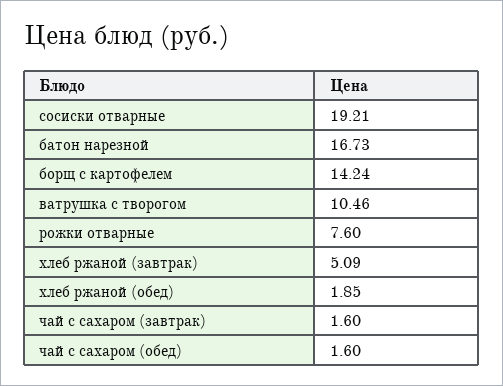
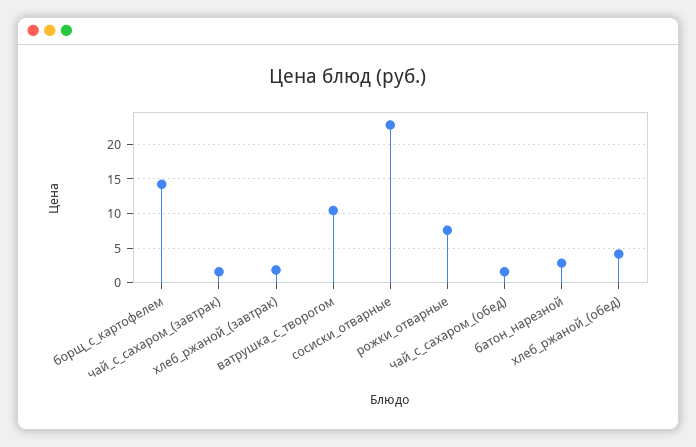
сосиски отварные: 19.21 -> 23
батон нарезной: 16.73 -> 3
хлеб ржаной (завтрак): 5.09 -> 2
хлеб ржаной (обед): 1.85 -> 4

